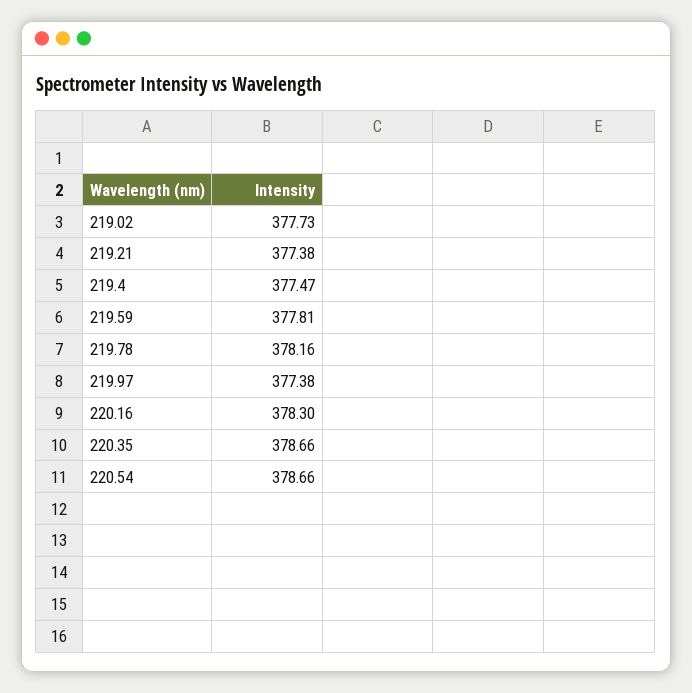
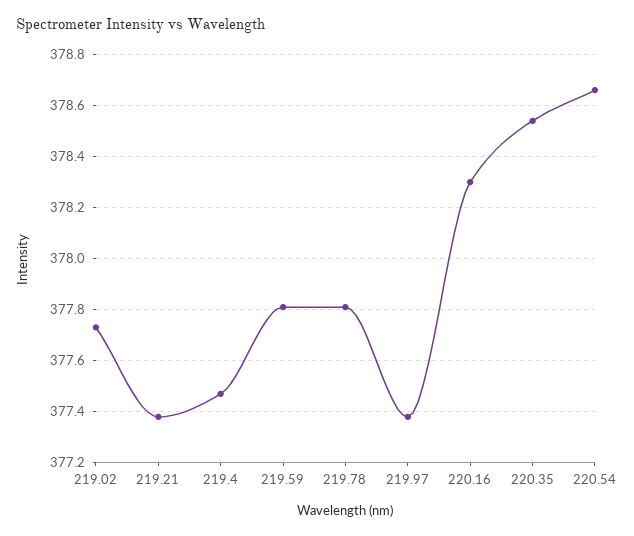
219.78: 378.16 -> 377.8
220.35: 378.66 -> 378.55

